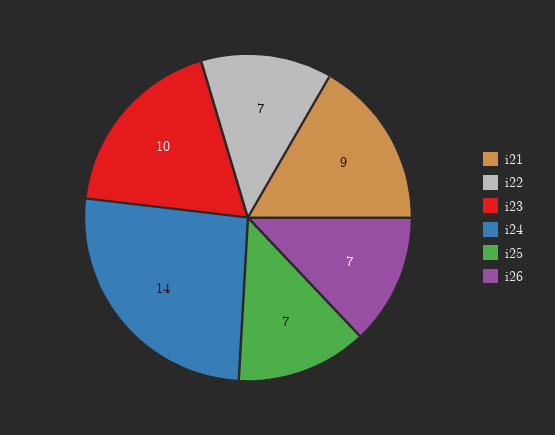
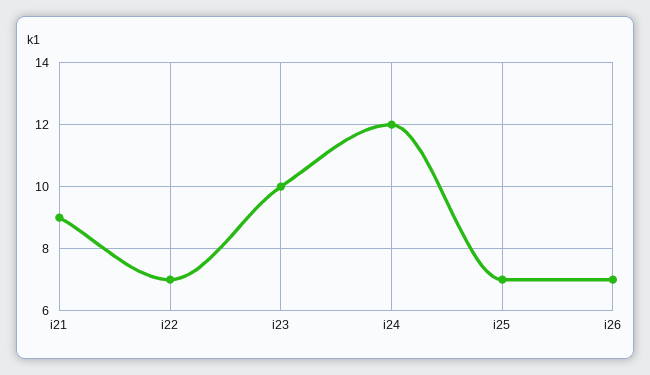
i24: 14 -> 12

